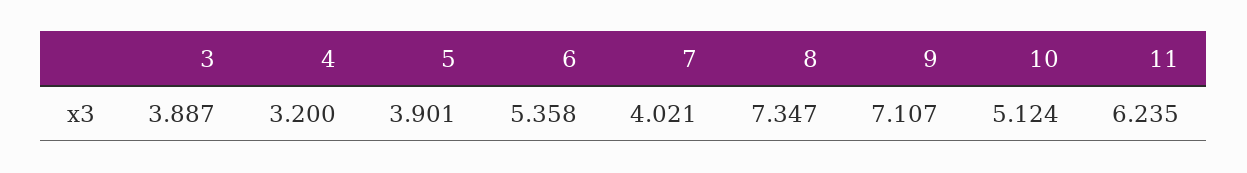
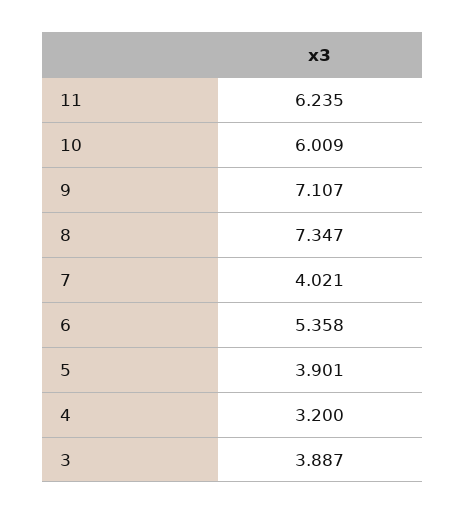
10: 5.124 -> 6.009

